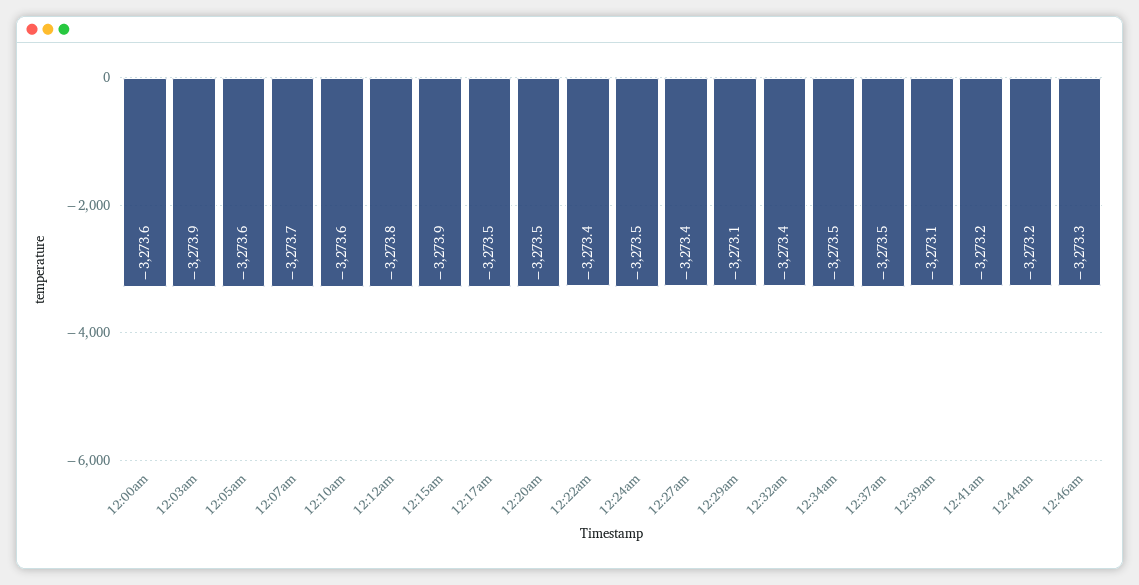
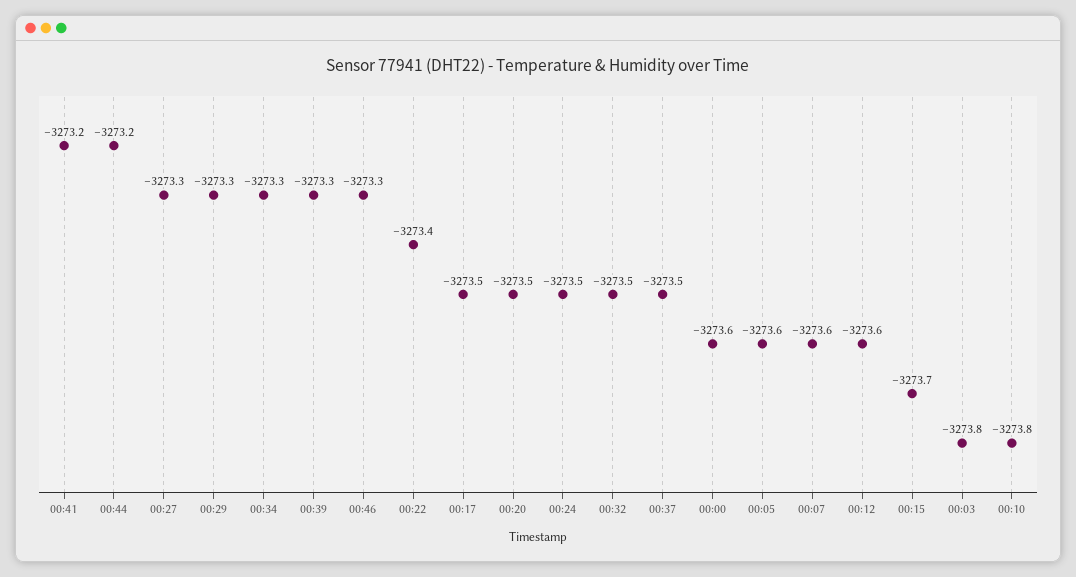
12:03am: -3273.9 -> -3273.8
12:07am: -3273.7 -> -3273.6
12:10am: -3273.6 -> -3273.8
12:12am: -3273.8 -> -3273.6
12:15am: -3273.9 -> -3273.7
12:27am: -3273.4 -> -3273.3
12:29am: -3273.1 -> -3273.3
12:32am: -3273.4 -> -3273.5
12:34am: -3273.5 -> -3273.3
12:39am: -3273.1 -> -3273.3

